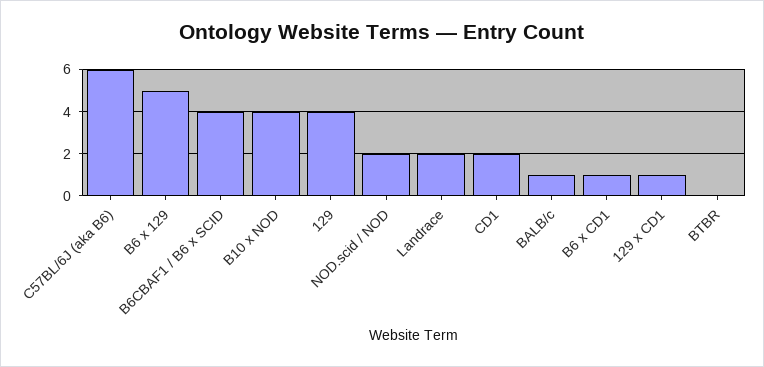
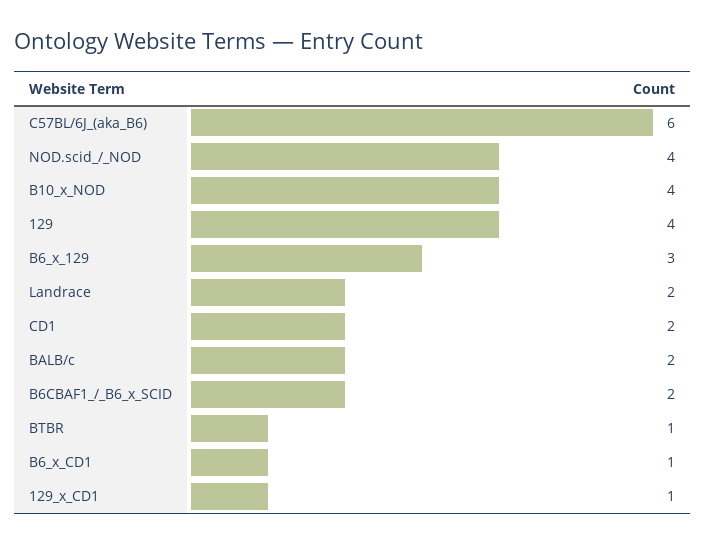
B6 x 129: 5 -> 3
B6CBAF1 / B6 x SCID: 4 -> 2
NOD.scid / NOD: 2 -> 4
BALB/c: 1 -> 2
BTBR: 0 -> 1

